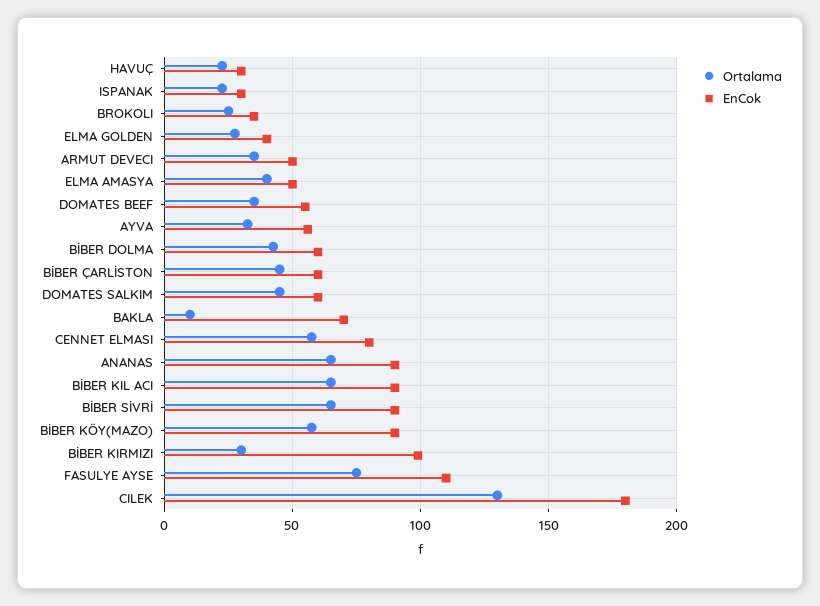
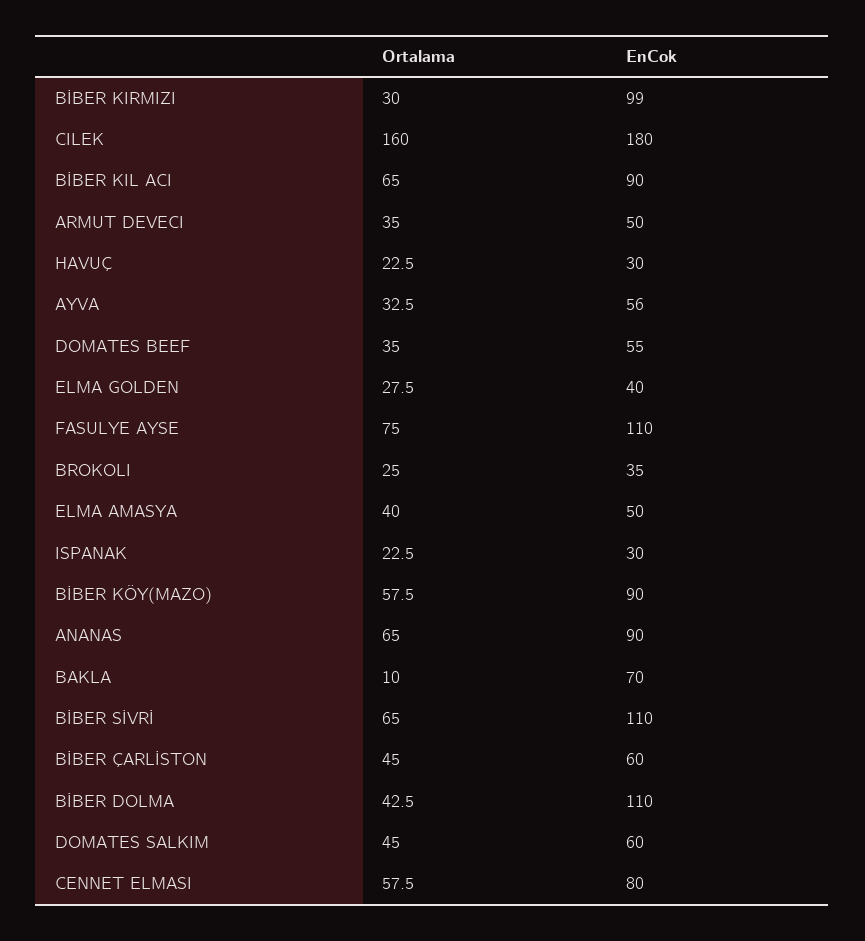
EnCok, BİBER DOLMA: 60 -> 110
EnCok, BİBER SİVRİ: 90 -> 110
Ortalama, CILEK: 130 -> 160

